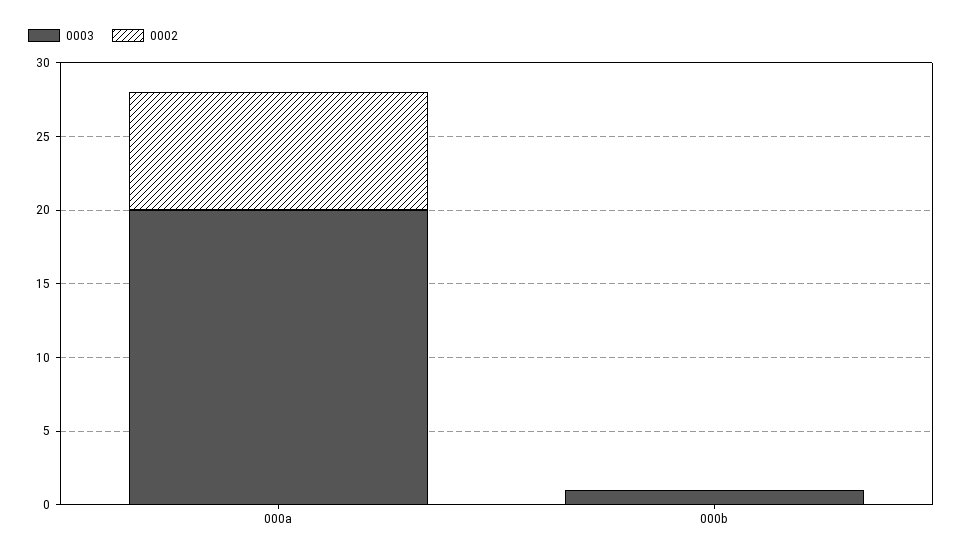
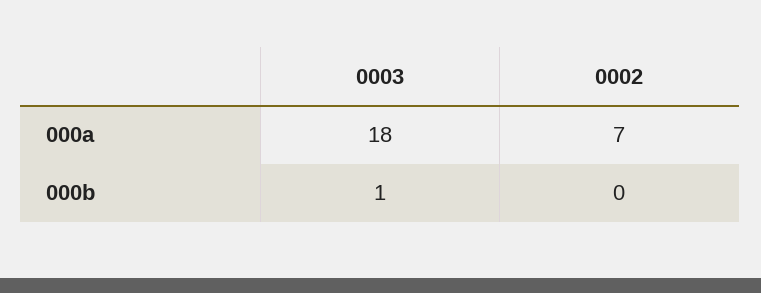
0003, 000a: 20 -> 18
0002, 000a: 8 -> 7

